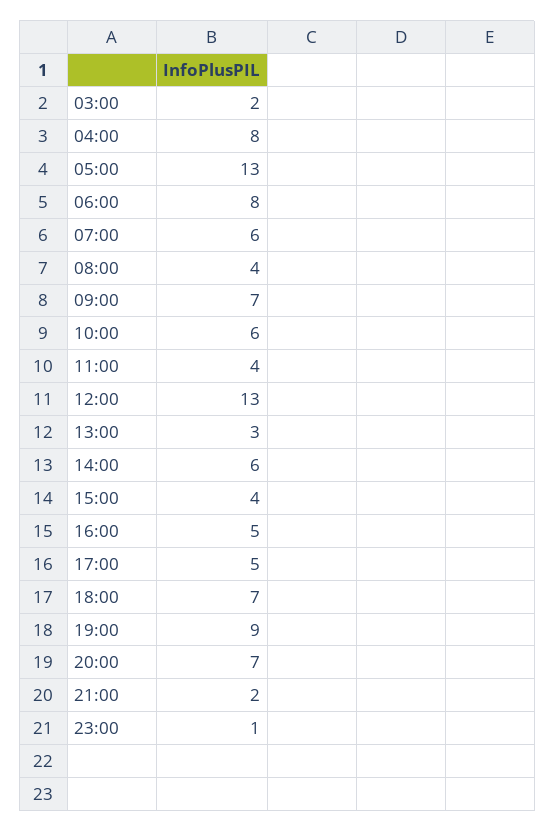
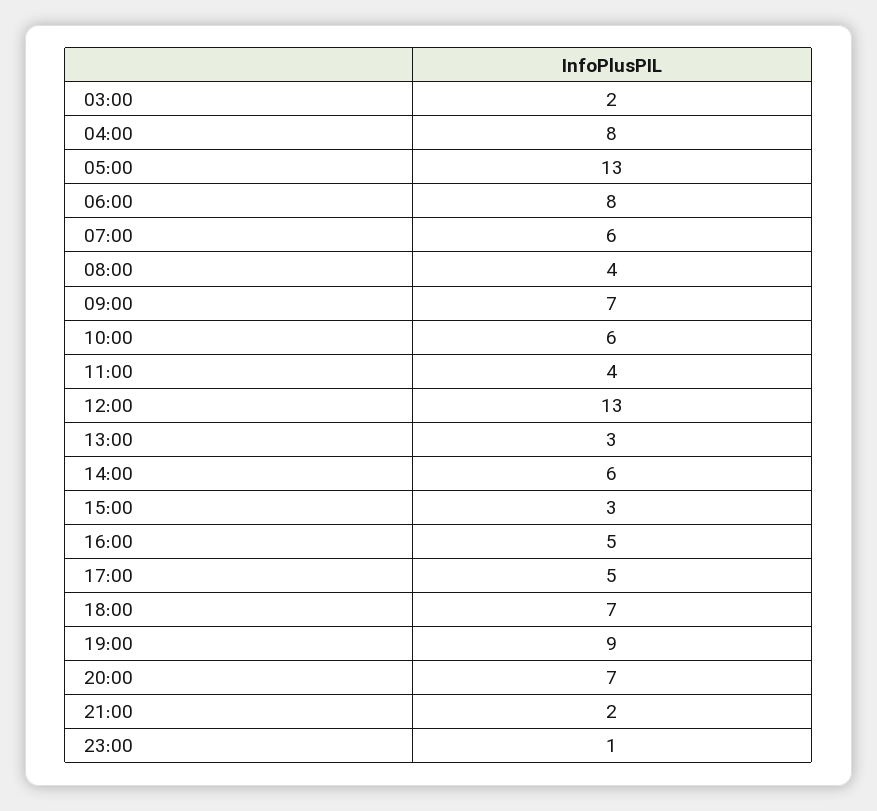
15:00: 4 -> 3

